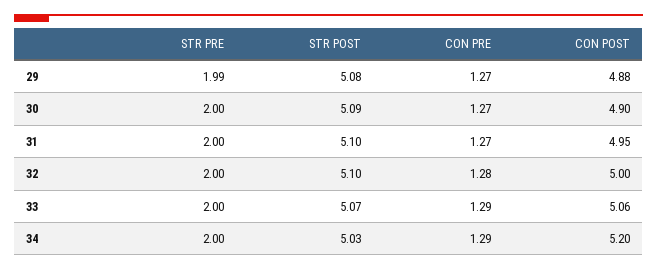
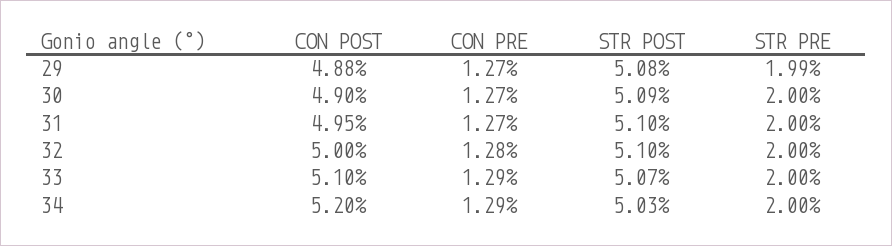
CON POST, 33: 5.06 -> 5.1

